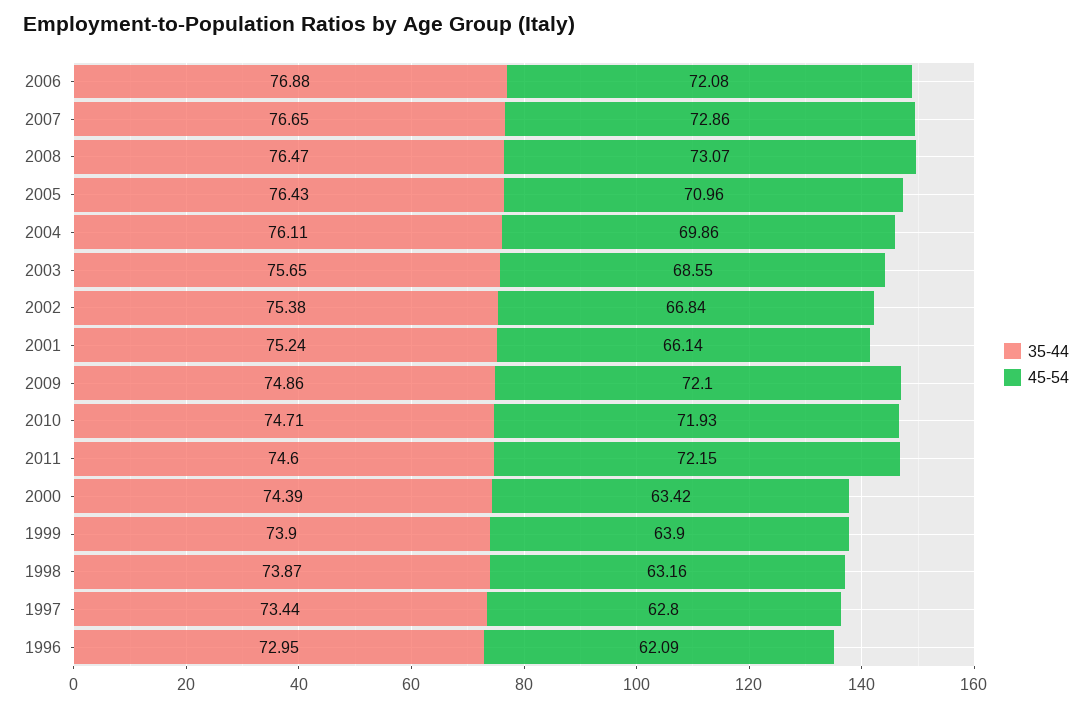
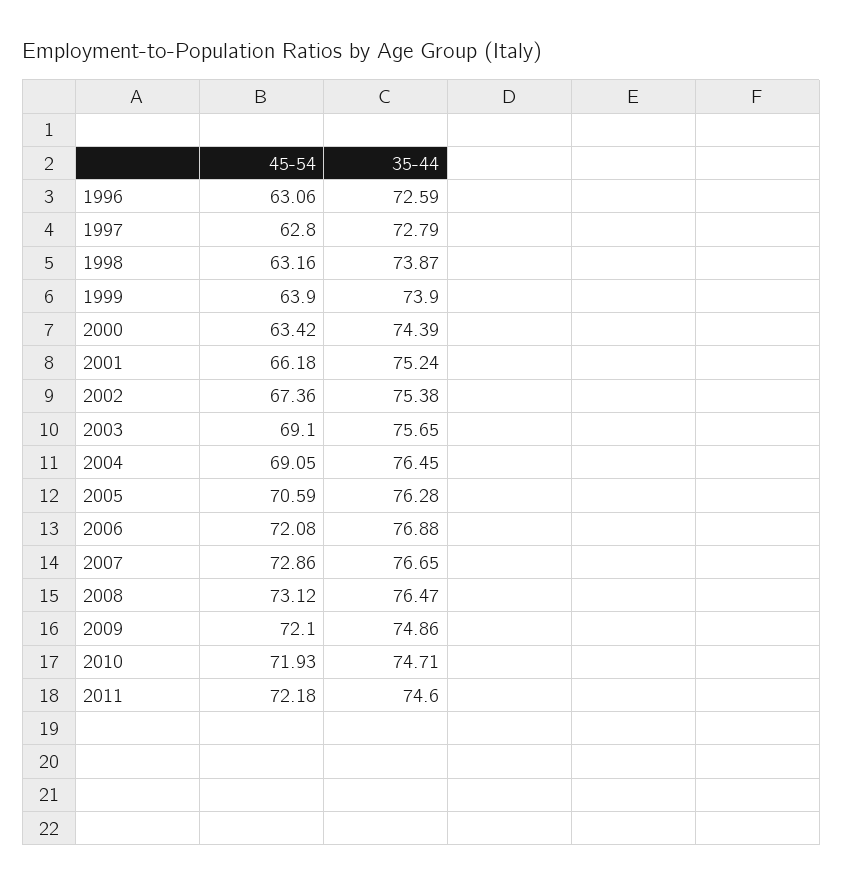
45-54, 2008: 73.07 -> 73.12
35-44, 2005: 76.43 -> 76.28
45-54, 2005: 70.96 -> 70.59
35-44, 2004: 76.11 -> 76.45
45-54, 2004: 69.86 -> 69.05
45-54, 2003: 68.55 -> 69.1
45-54, 2002: 66.84 -> 67.36
45-54, 2001: 66.14 -> 66.18
45-54, 2011: 72.15 -> 72.18
35-44, 1997: 73.44 -> 72.79
35-44, 1996: 72.95 -> 72.59
45-54, 1996: 62.09 -> 63.06

